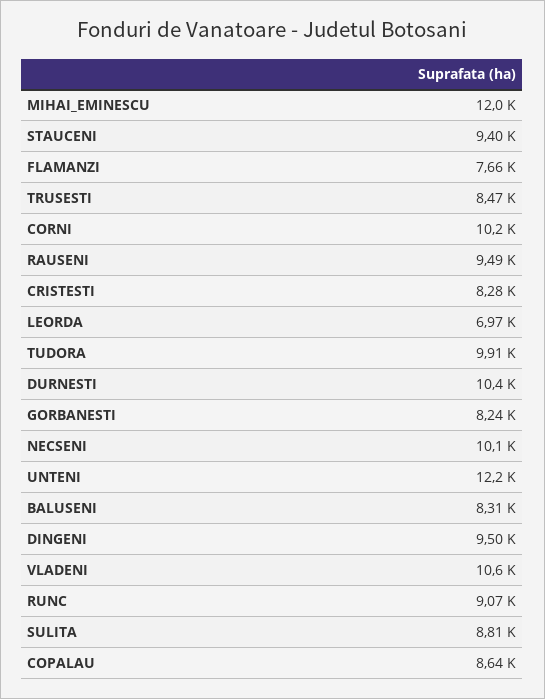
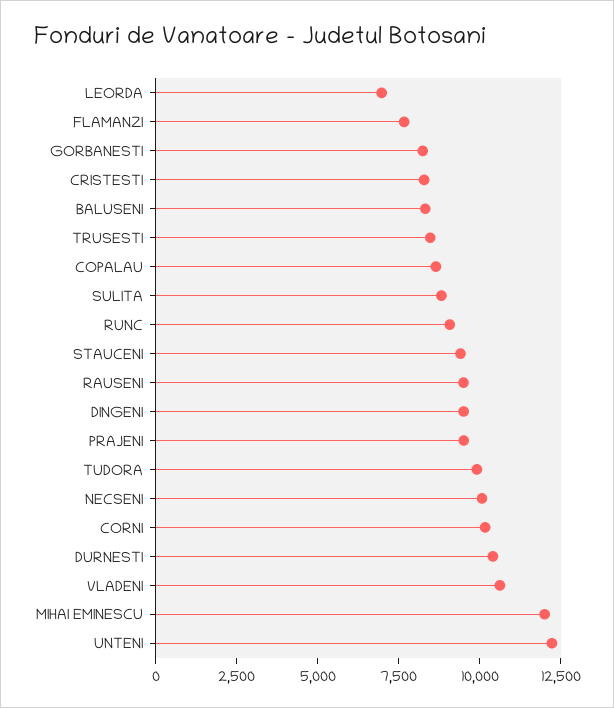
PRAJENI: none -> 9500

